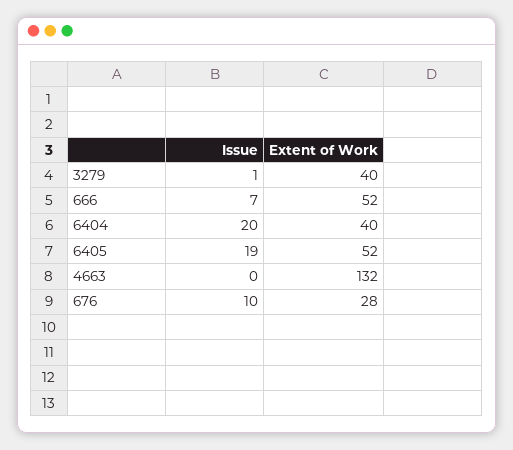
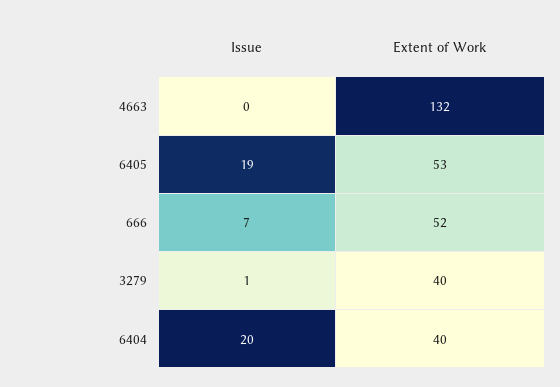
Extent of Work, 6405: 52 -> 53
Issue, 676: 10 -> none
Extent of Work, 676: 28 -> none

